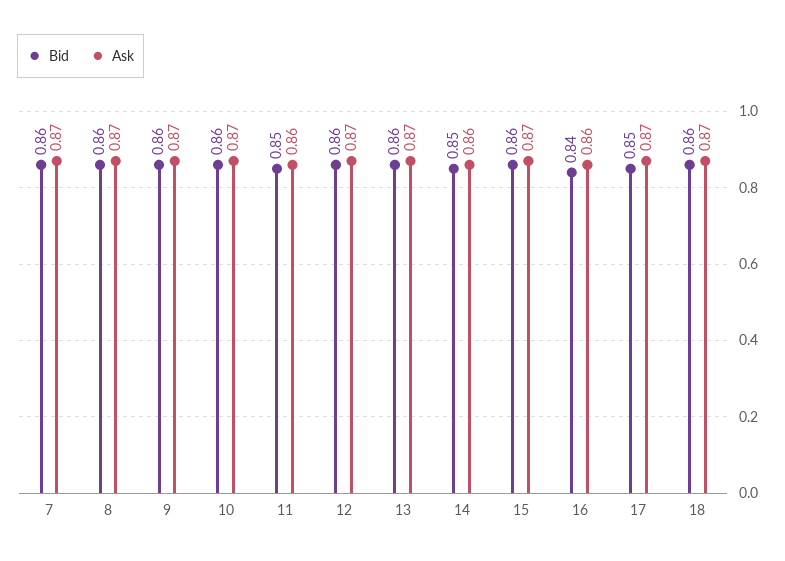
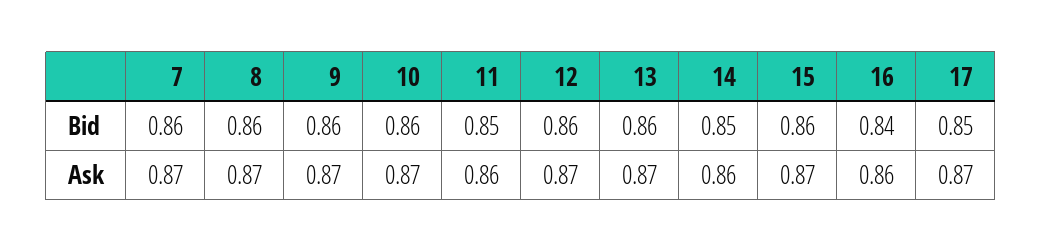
Bid, 18: 0.86 -> none
Ask, 18: 0.87 -> none

